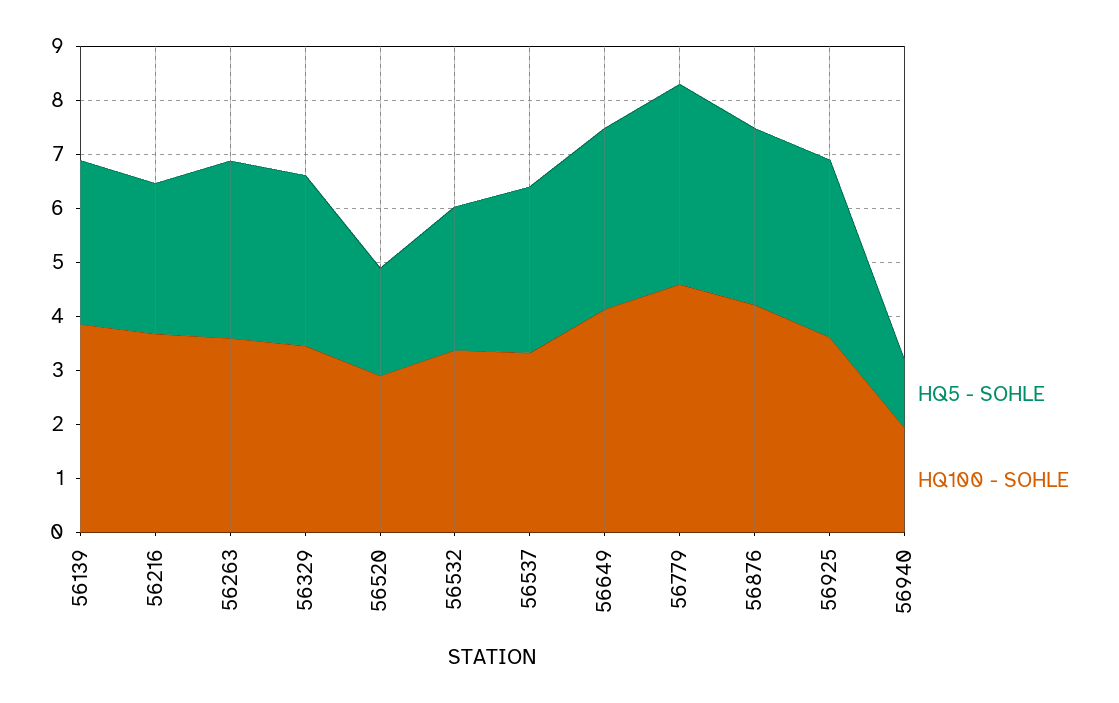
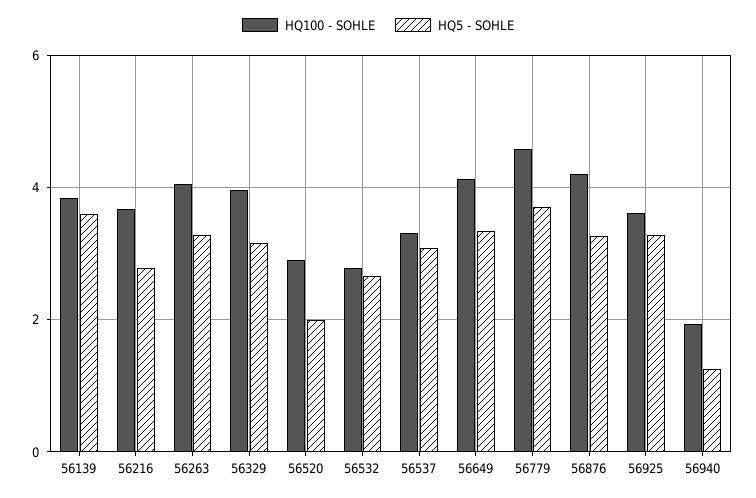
HQ5 - SOHLE, 56139: 3 -> 3.6
HQ100 - SOHLE, 56263: 3.6 -> 4
HQ100 - SOHLE, 56329: 3.4 -> 4
HQ100 - SOHLE, 56532: 3.4 -> 2.8

